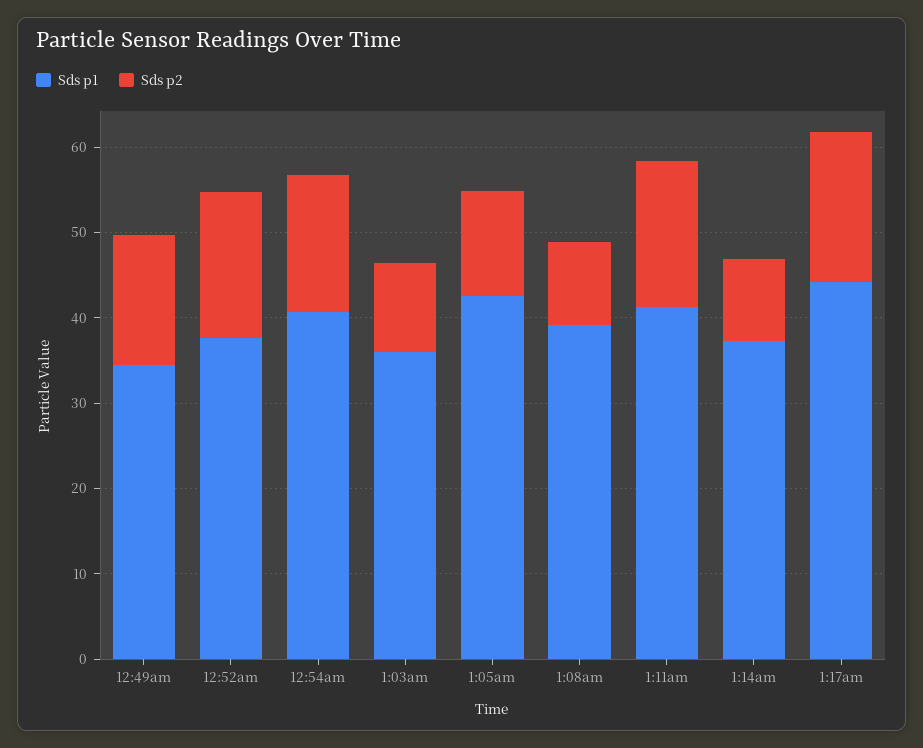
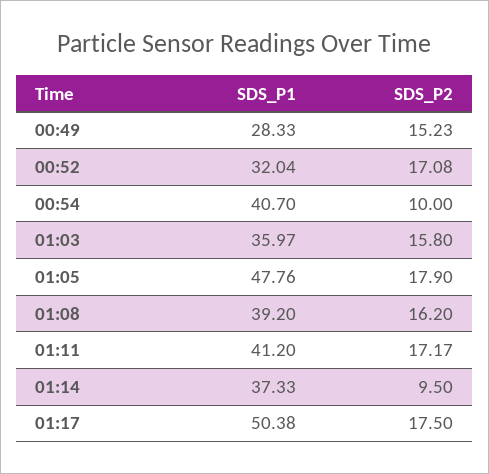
Sds p1, 12:49am: 34 -> 28.33
Sds p1, 12:52am: 38 -> 32.04
Sds p2, 12:54am: 16 -> 10
Sds p2, 1:03am: 10 -> 15.8
Sds p1, 1:05am: 42 -> 47.76
Sds p2, 1:05am: 12 -> 17.9
Sds p2, 1:08am: 10 -> 16.2
Sds p1, 1:17am: 44 -> 50.38

